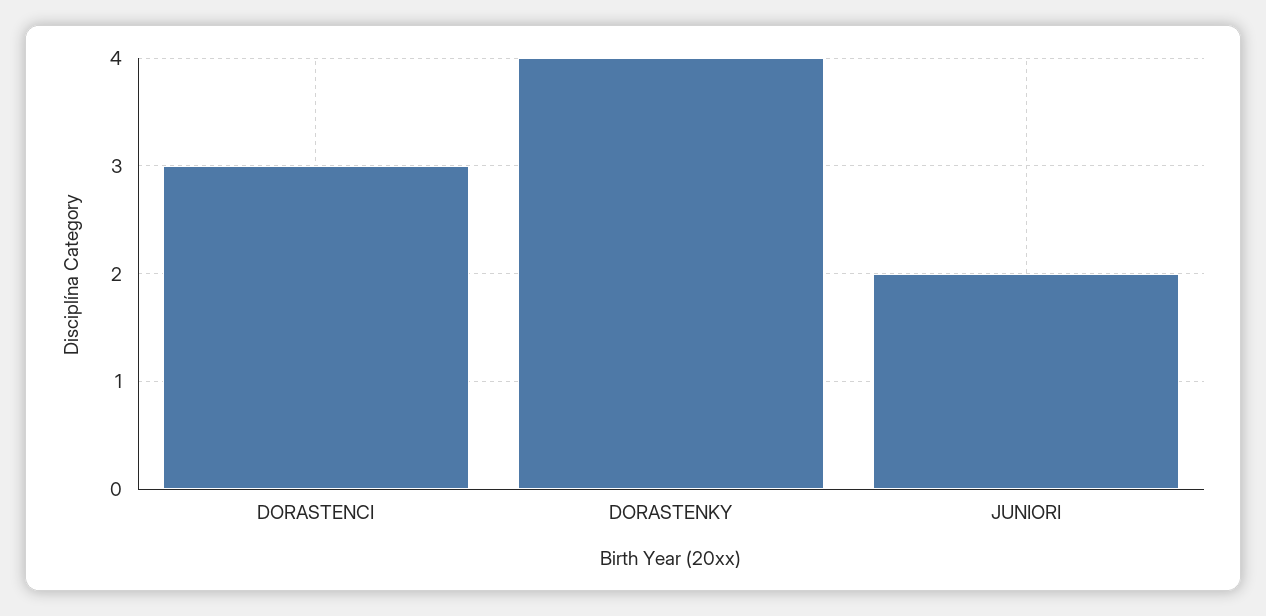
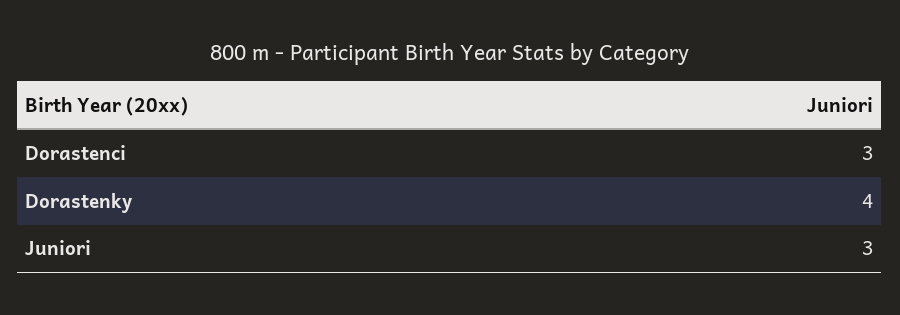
JUNIORI: 2 -> 3

